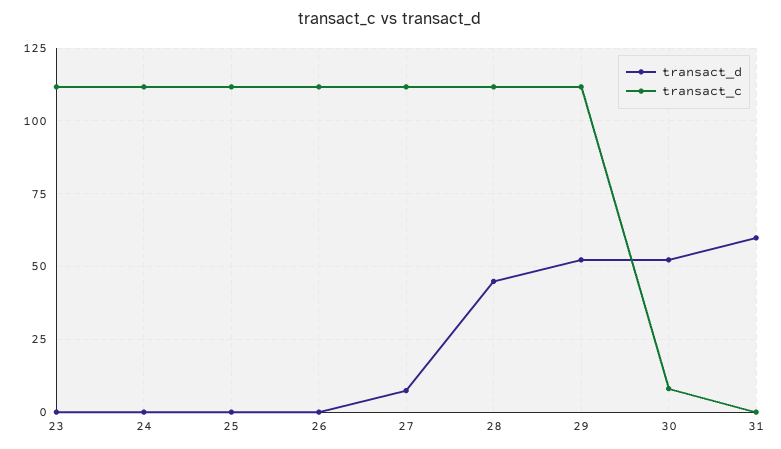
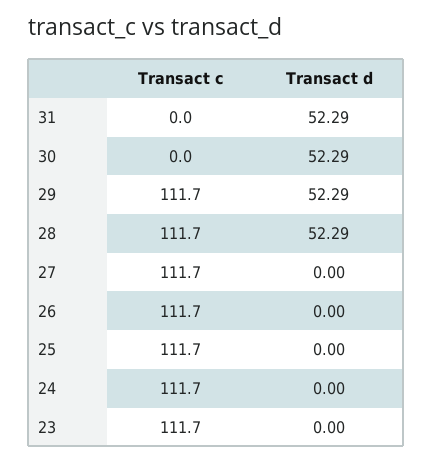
transact_d, 27: 7.5 -> 0
transact_d, 28: 45 -> 52.29
transact_c, 30: 7.5 -> 0
transact_d, 31: 60 -> 52.29

